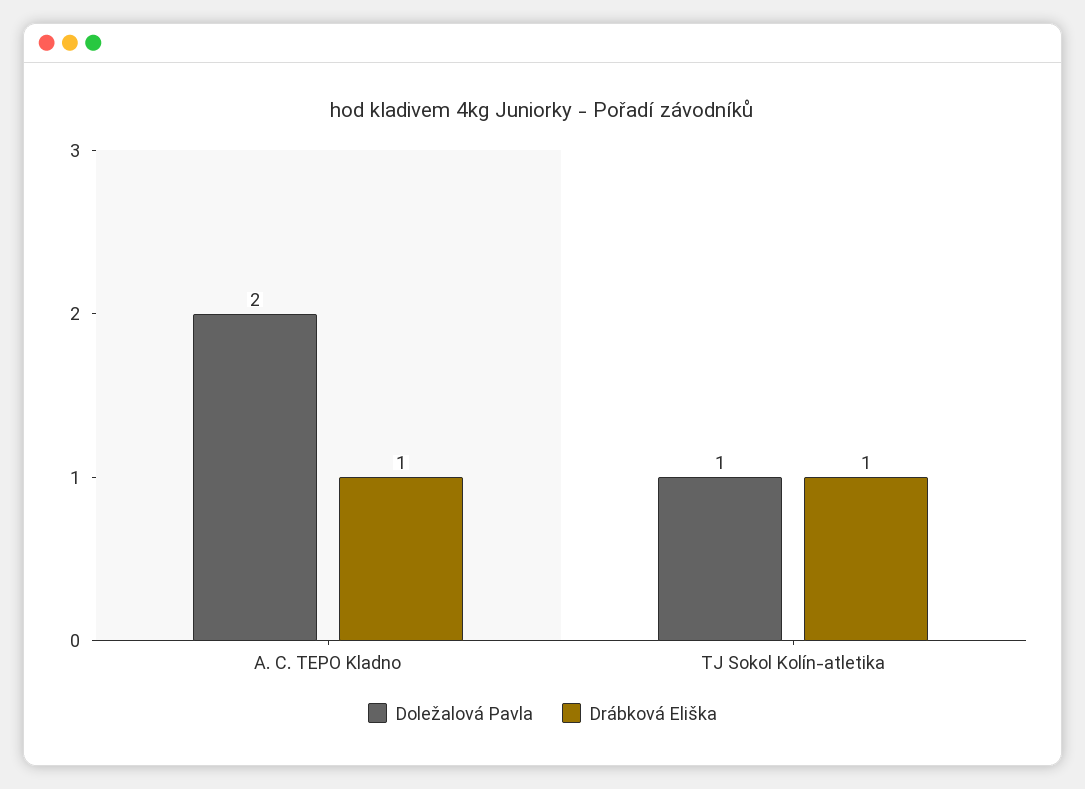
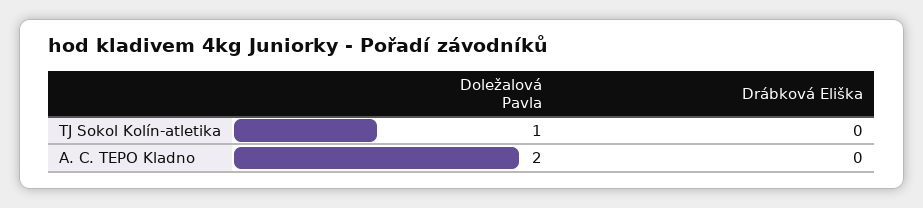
Drábková Eliška, A. C. TEPO Kladno: 1 -> 0
Drábková Eliška, TJ Sokol Kolín-atletika: 1 -> 0

